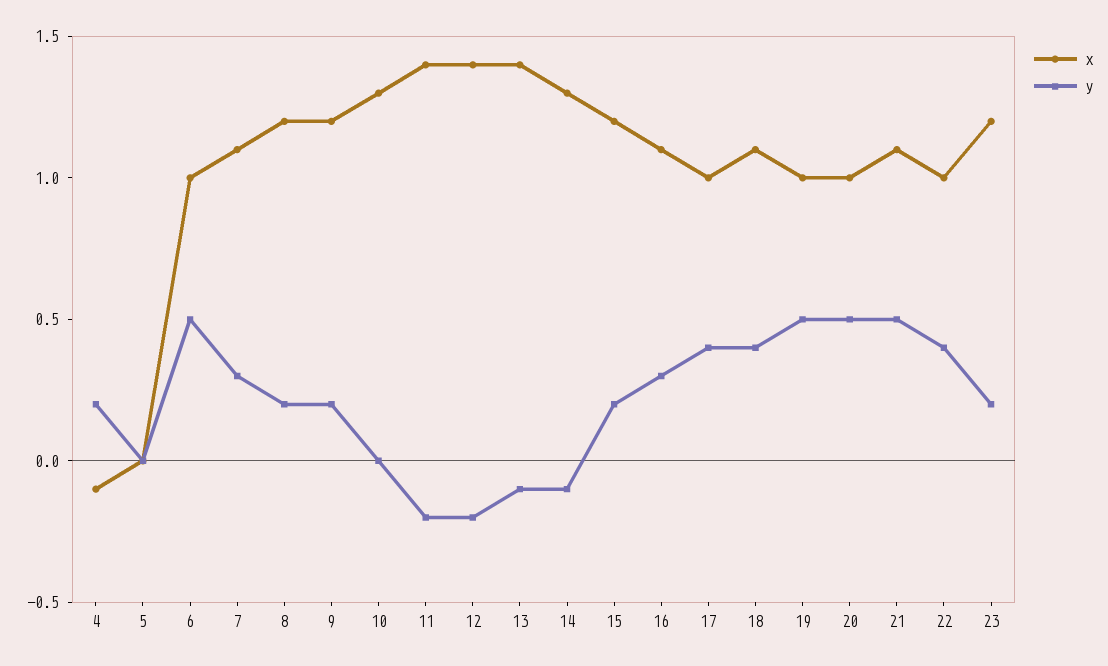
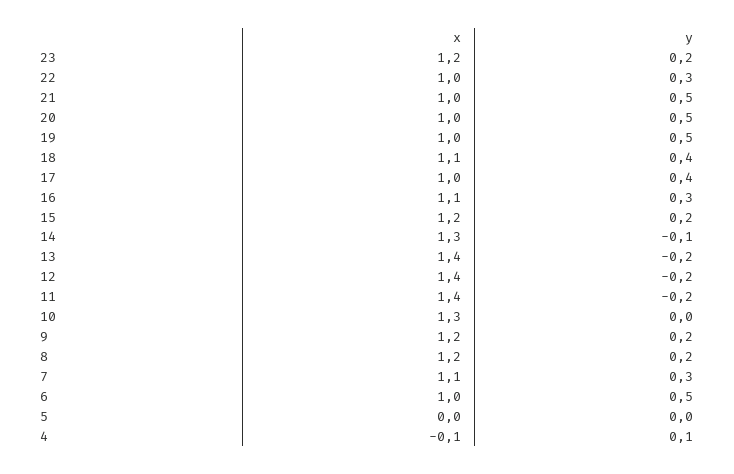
y, 4: 0.2 -> 0.1
y, 13: -0.1 -> -0.2
x, 21: 1.1 -> 1
y, 22: 0.4 -> 0.3

